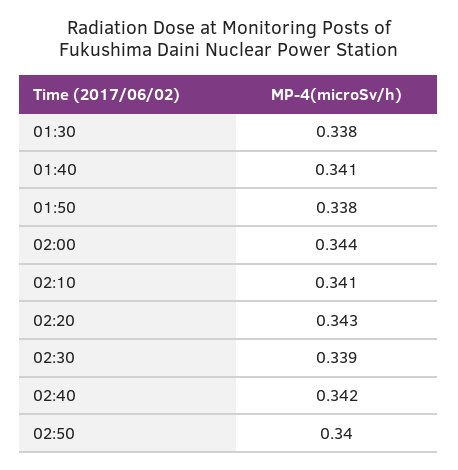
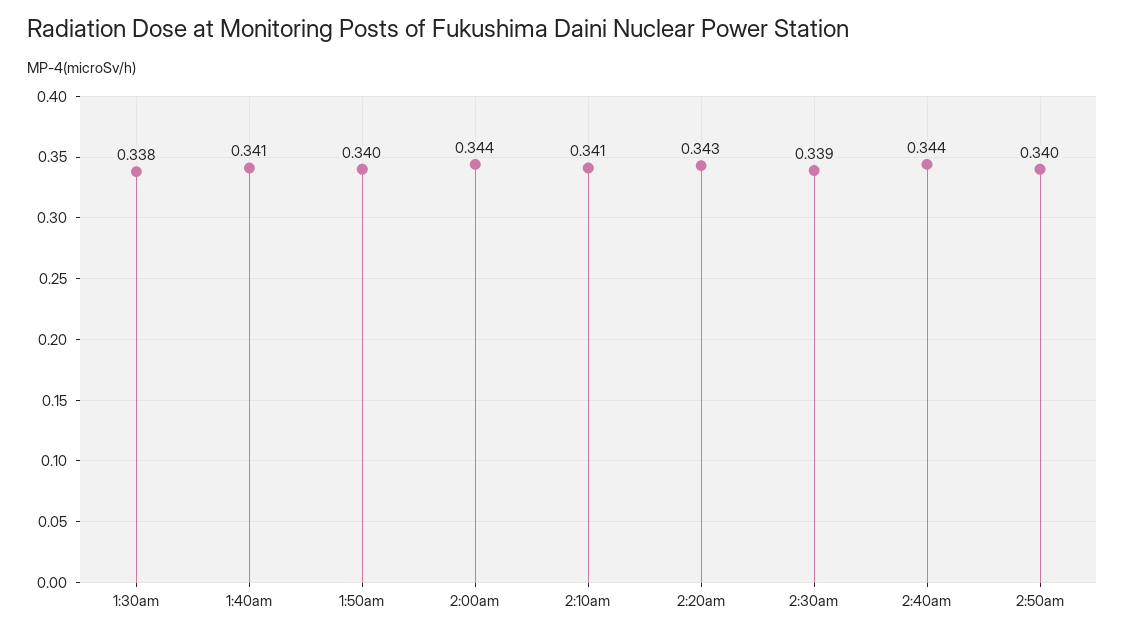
01:50: 0.338 -> 0.34
02:40: 0.342 -> 0.344

